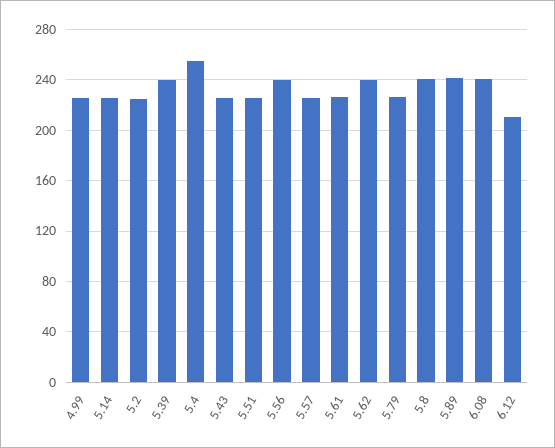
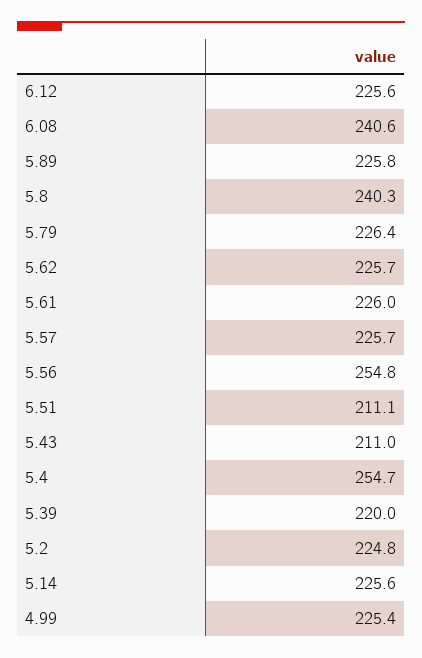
5.39: 240 -> 220
5.43: 225 -> 211
5.51: 225 -> 211.1
5.56: 240 -> 254.8
5.62: 240 -> 225.7
5.89: 240 -> 225.8
6.12: 210 -> 225.6

